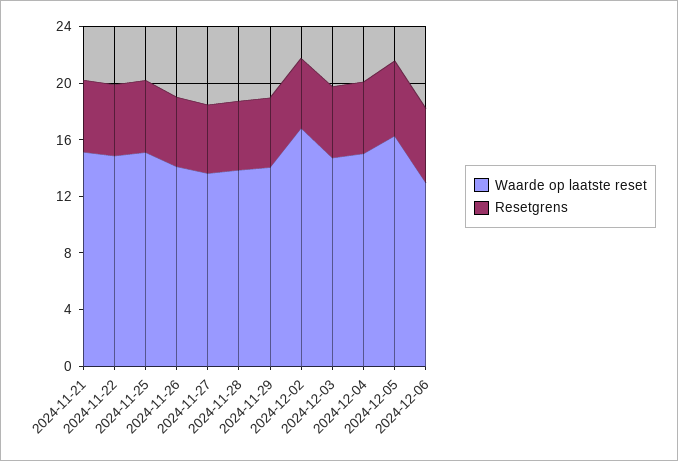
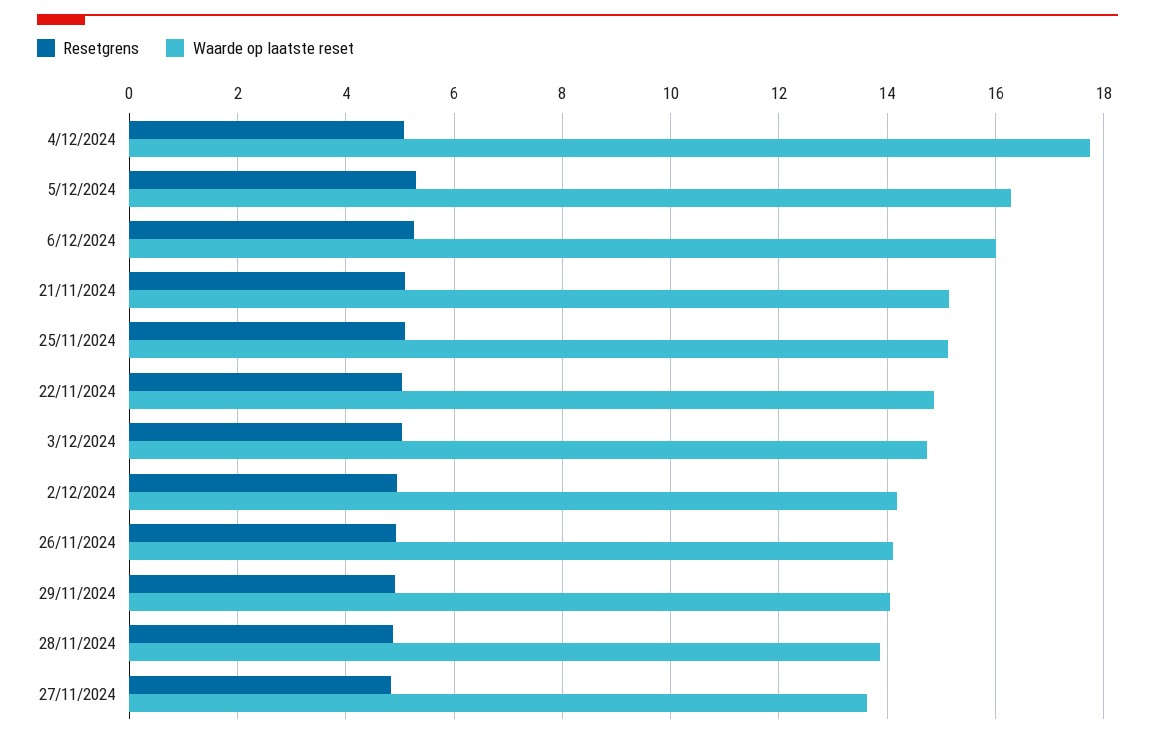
Waarde op laatste reset, 2024-12-02: 17 -> 14.2
Waarde op laatste reset, 2024-12-04: 15 -> 17.8
Waarde op laatste reset, 2024-12-06: 13 -> 16

